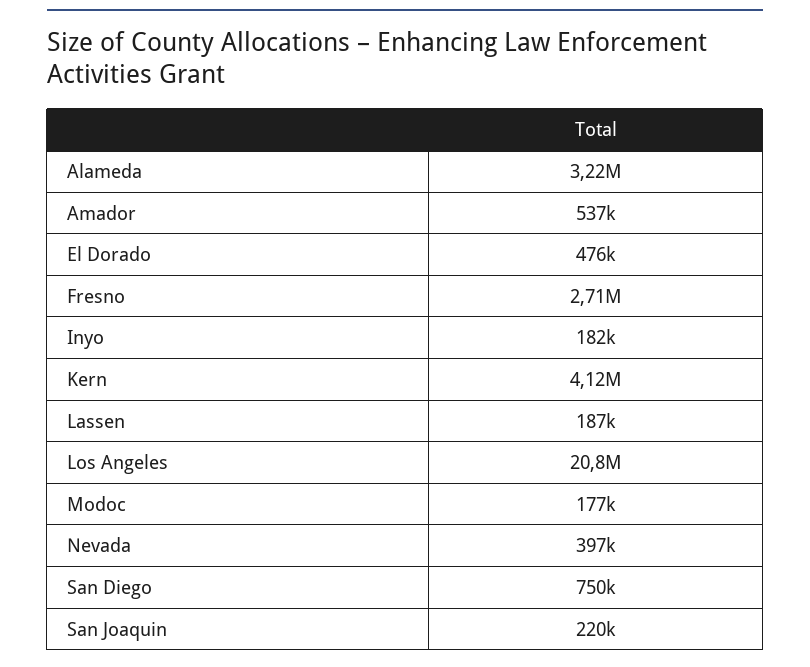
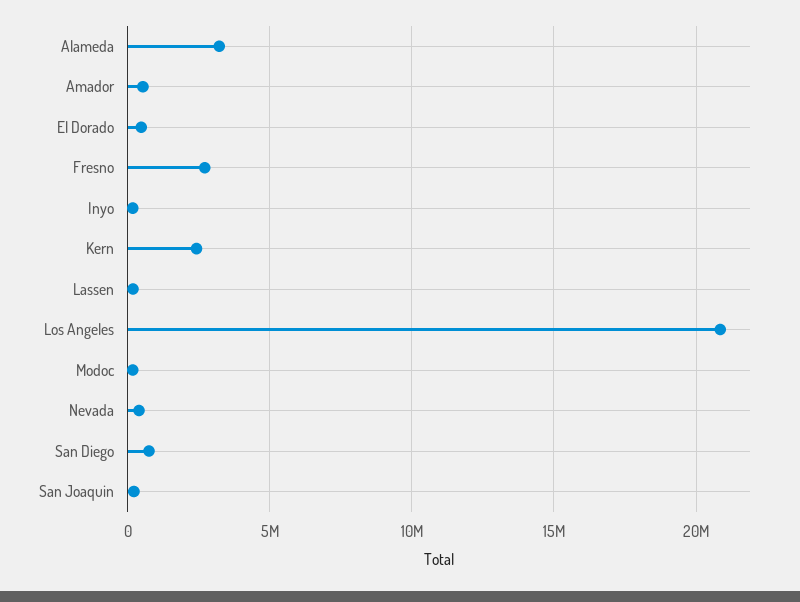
Kern: 4120000 -> 2500000

